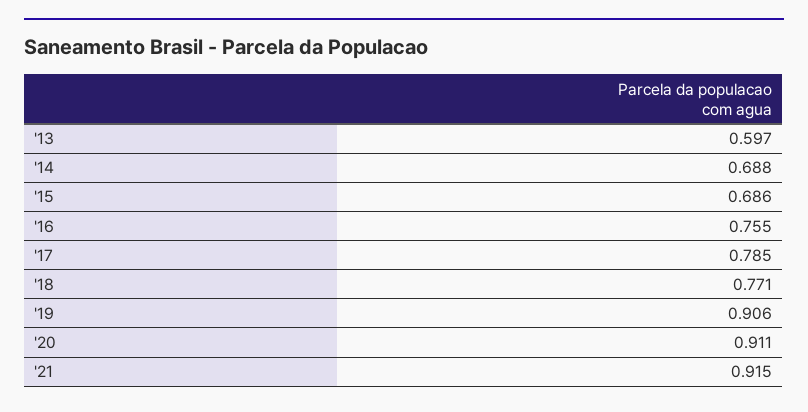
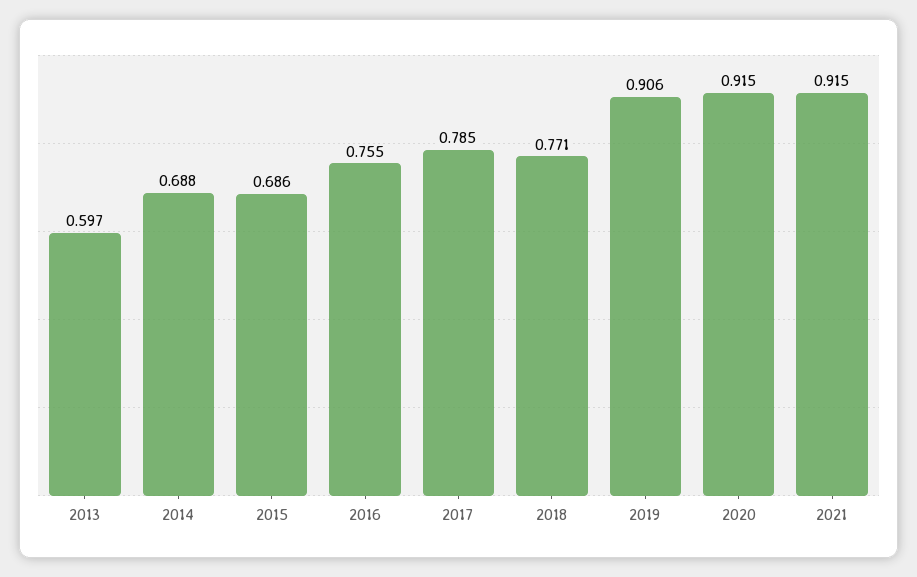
'20: 0.911 -> 0.915

